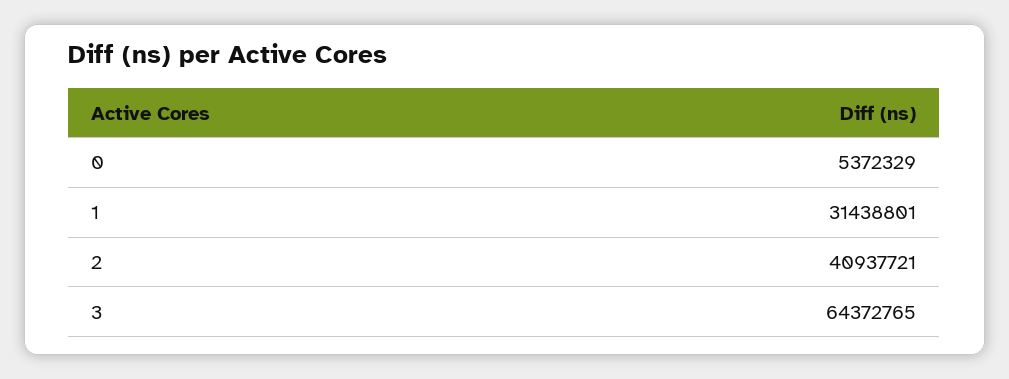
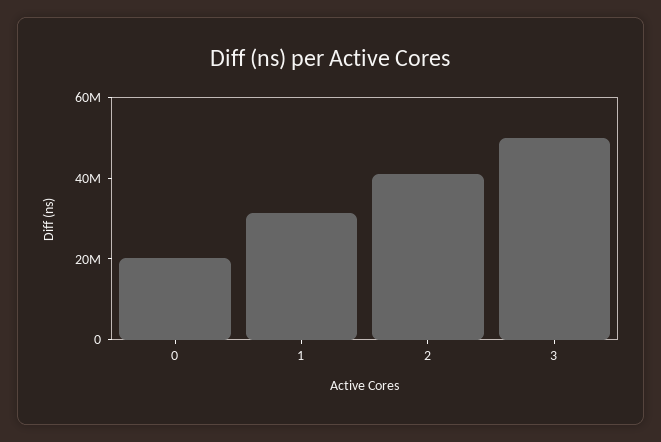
0: 5372329 -> 20000000
3: 64372765 -> 50000000

